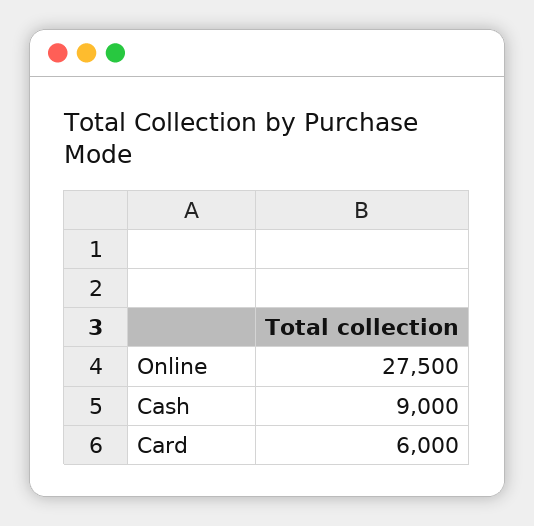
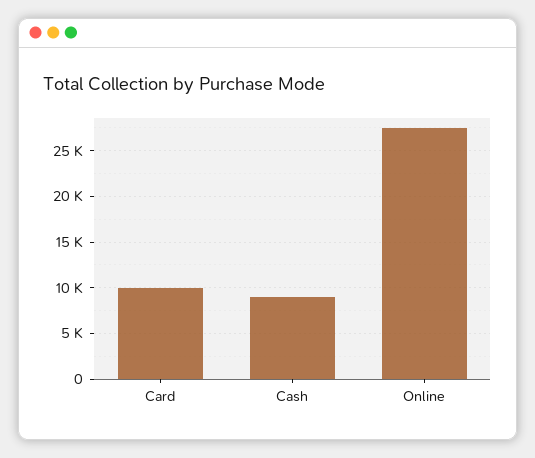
Card: 6000 -> 10000

